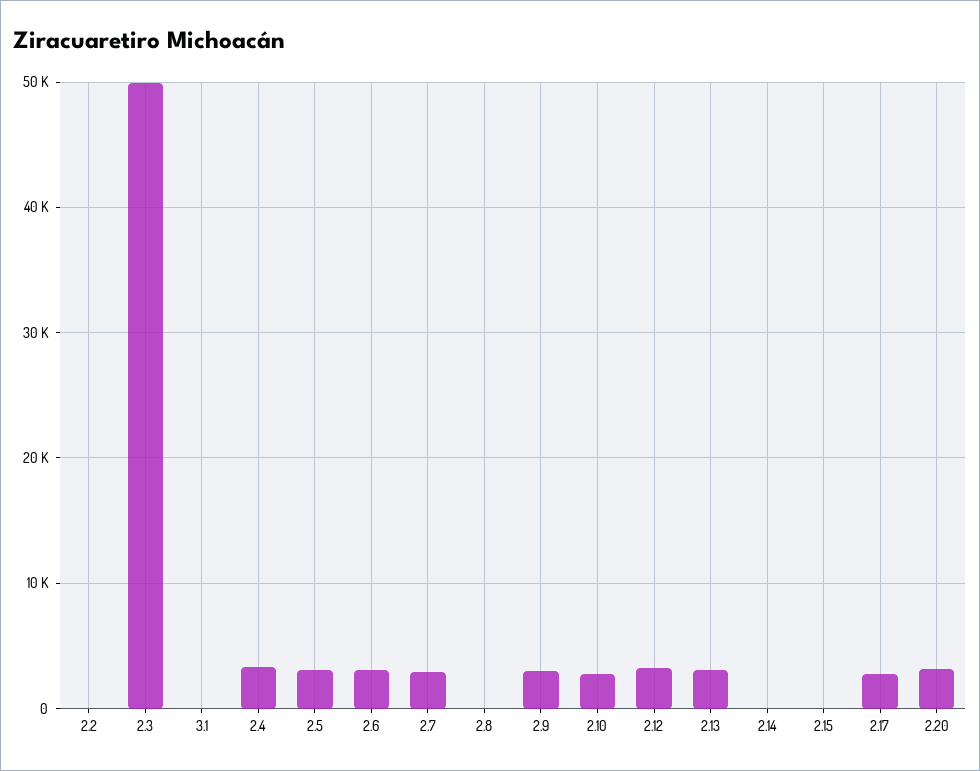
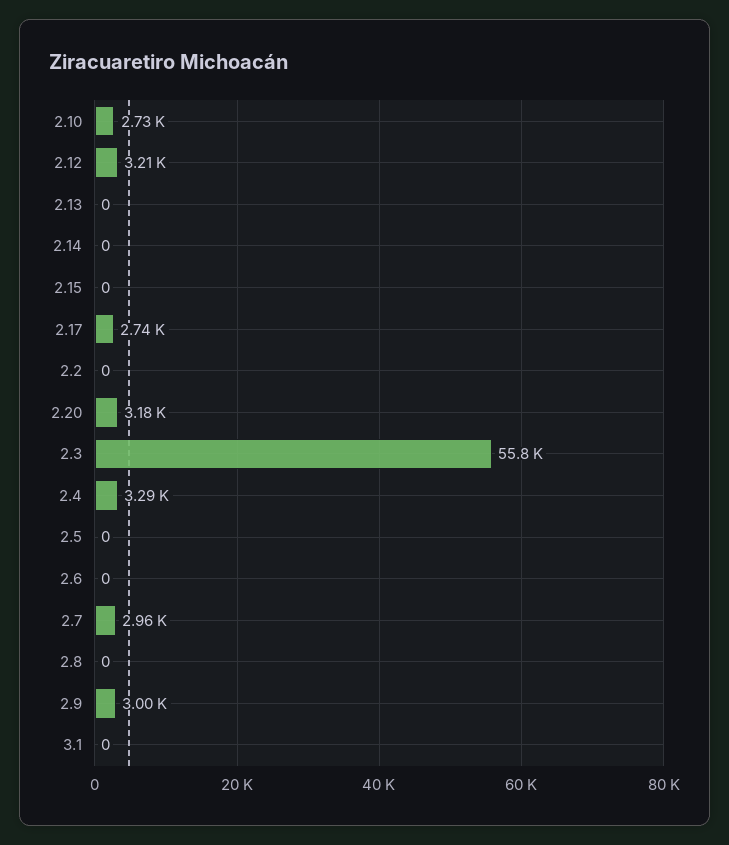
2.3: 50000 -> 55800
2.5: 3000 -> 0
2.6: 3000 -> 0
2.13: 3000 -> 0

